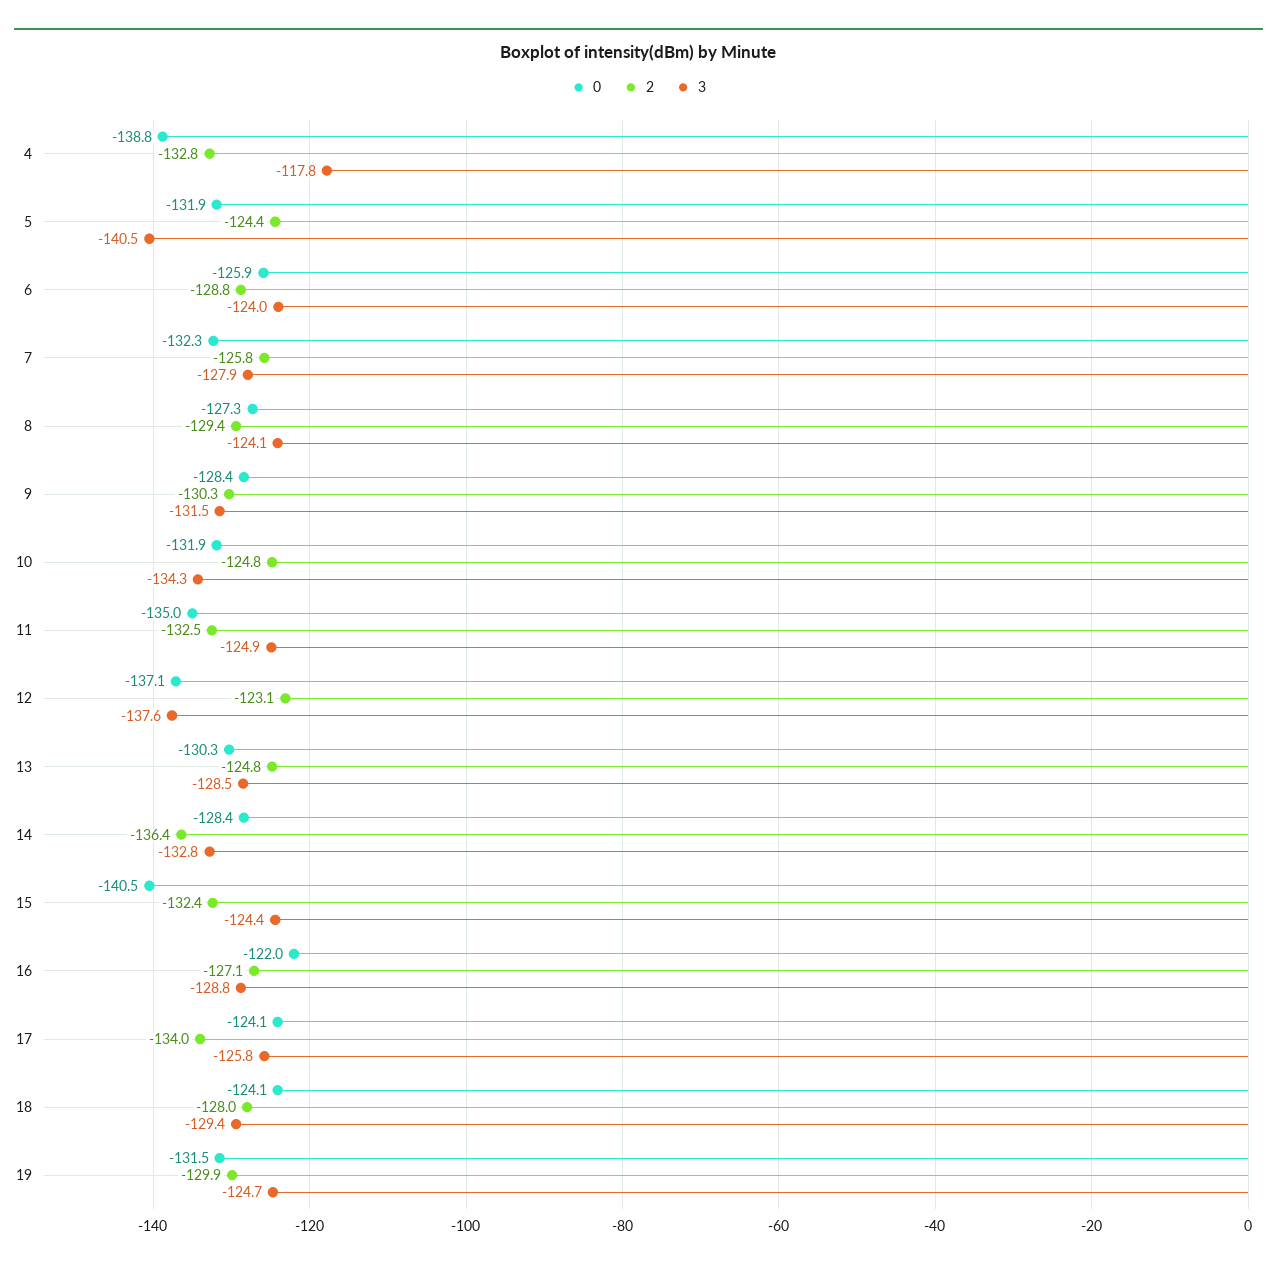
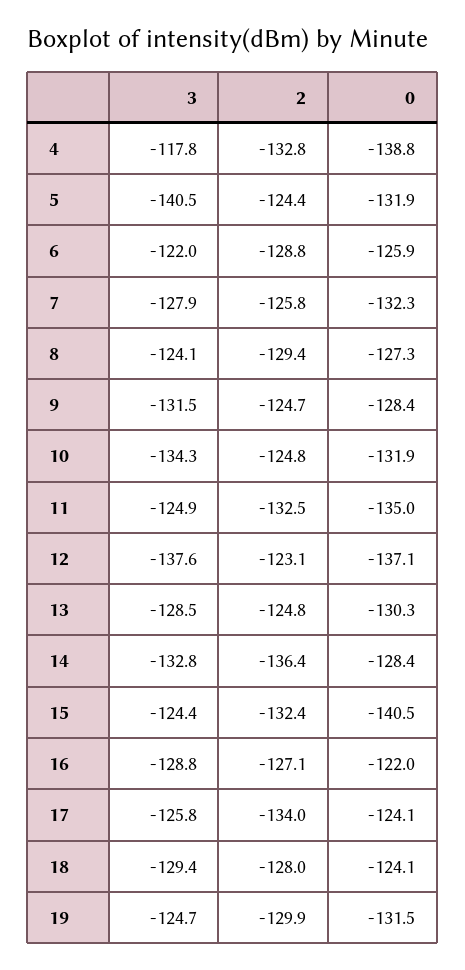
3, 6: -124 -> -122
2, 9: -130.3 -> -124.7

